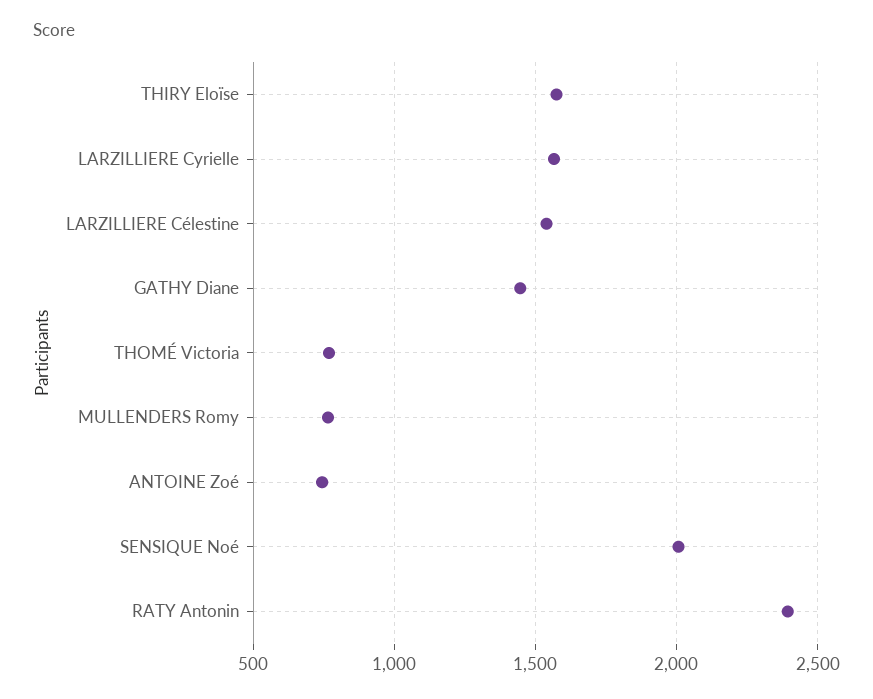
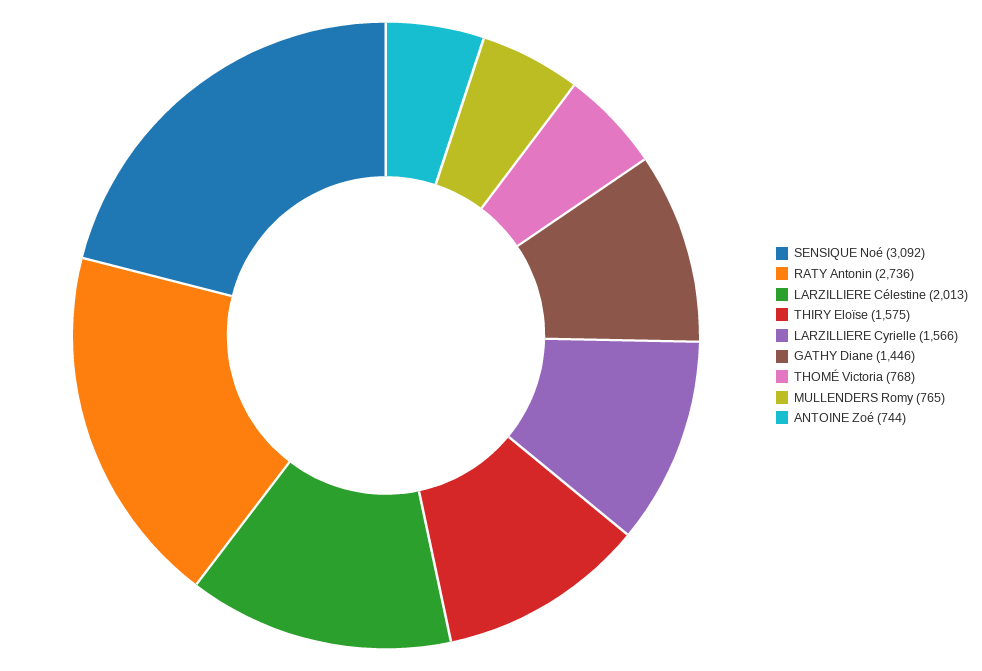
LARZILLIERE Célestine: 1550 -> 2013
SENSIQUE Noé: 2000 -> 3092
RATY Antonin: 2400 -> 2736

